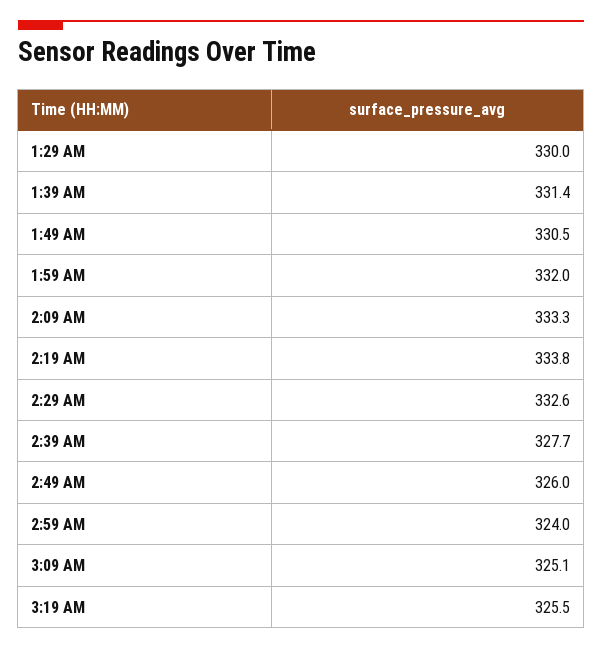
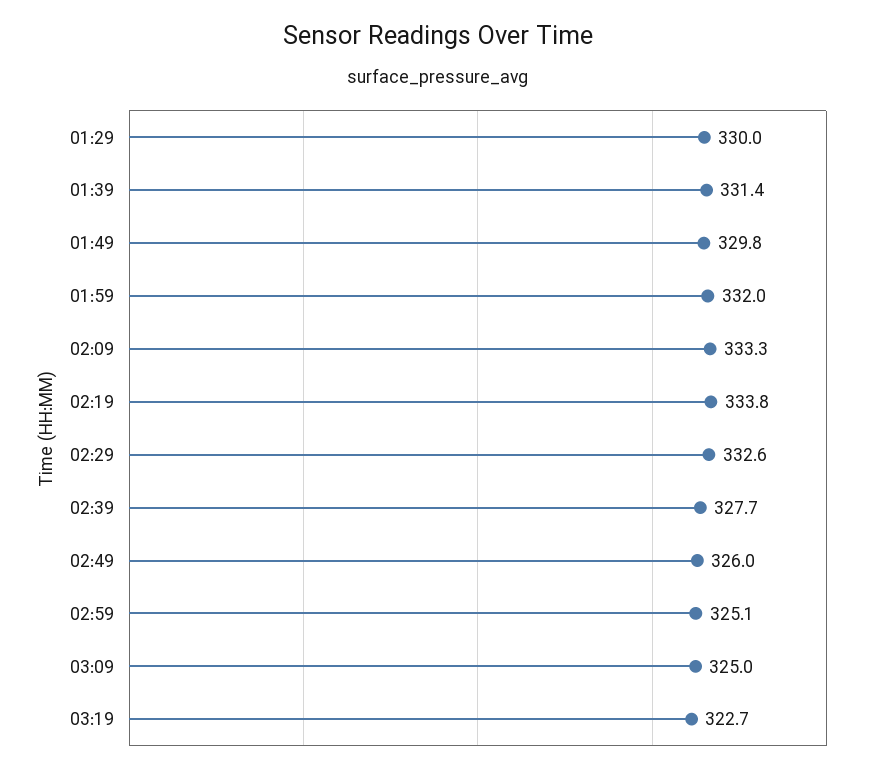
1:49 AM: 330.5 -> 329.8
2:59 AM: 324 -> 325.1
3:09 AM: 325.1 -> 325
3:19 AM: 325.5 -> 322.7

